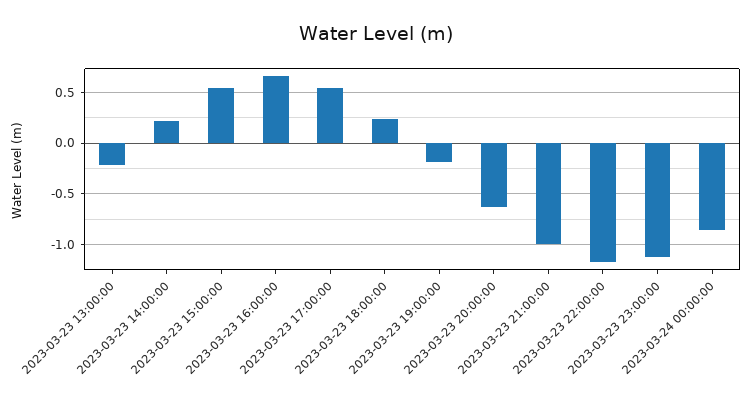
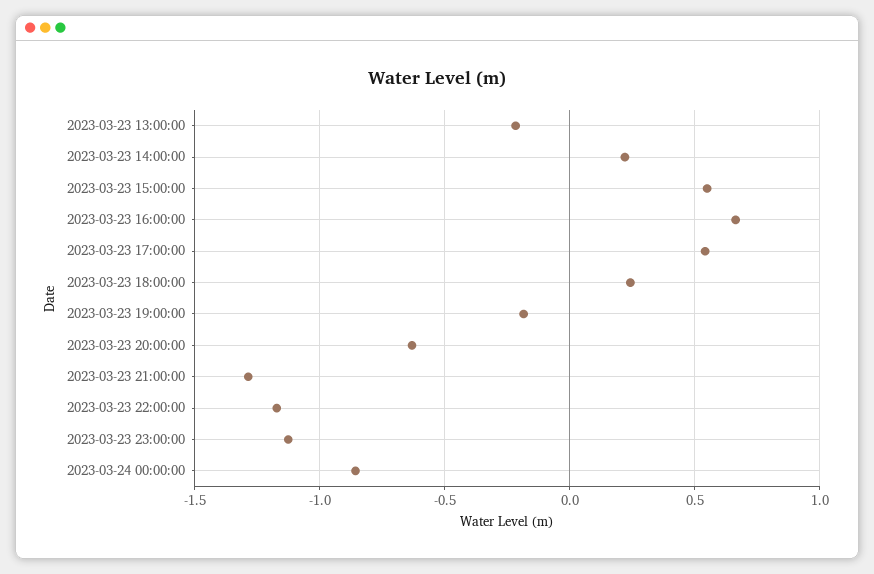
2023-03-23 21:00:00: -1 -> -1.3

